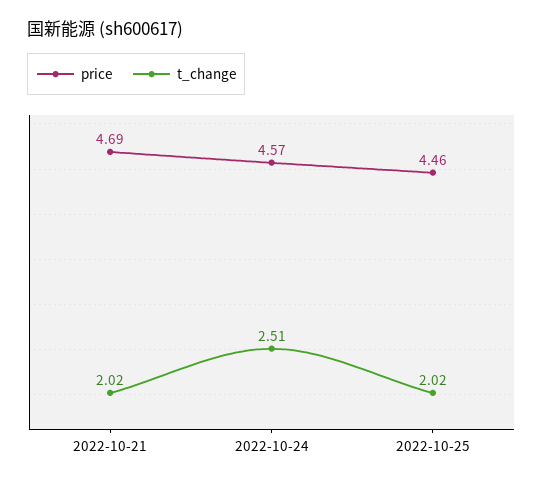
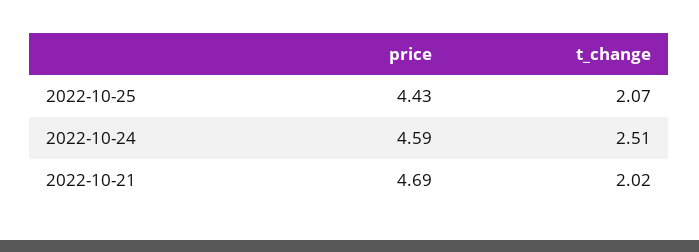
price, 2022-10-24: 4.57 -> 4.59
price, 2022-10-25: 4.46 -> 4.43
t_change, 2022-10-25: 2.02 -> 2.07

